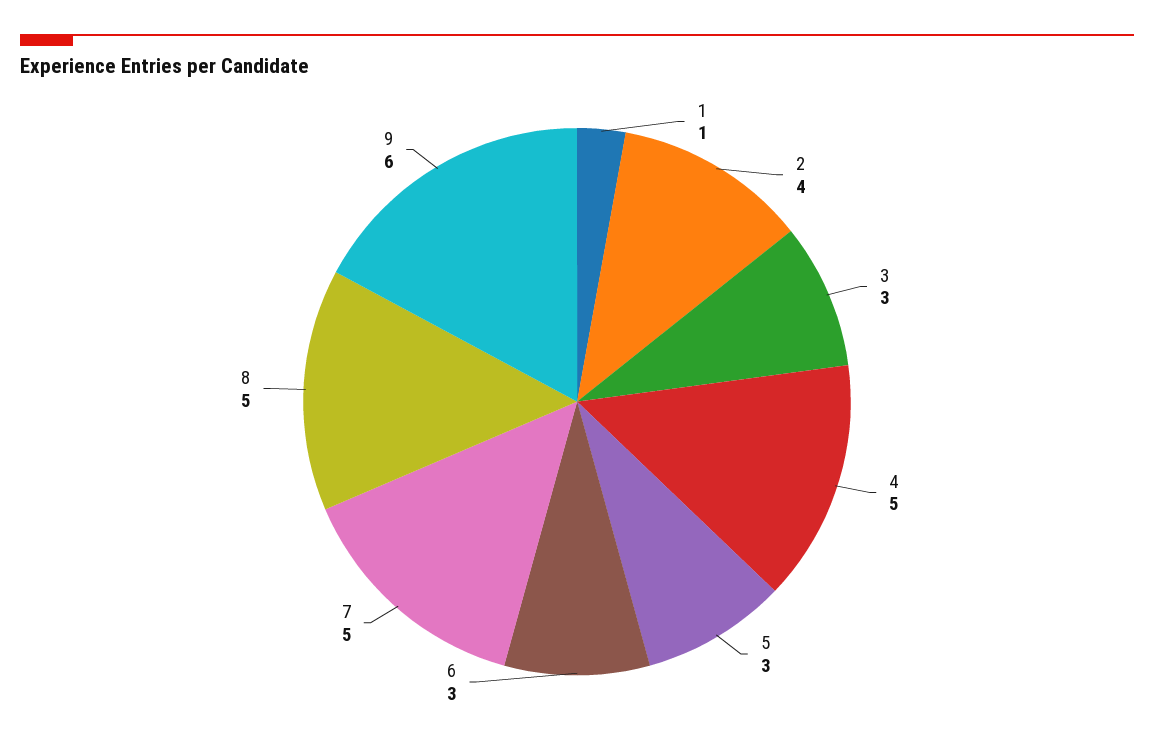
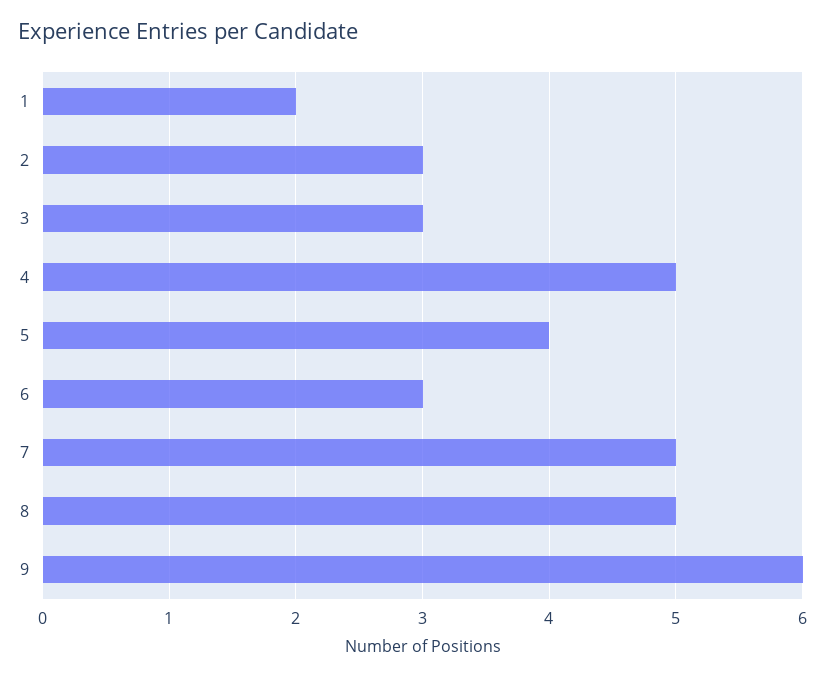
1: 1 -> 2
2: 4 -> 3
5: 3 -> 4

